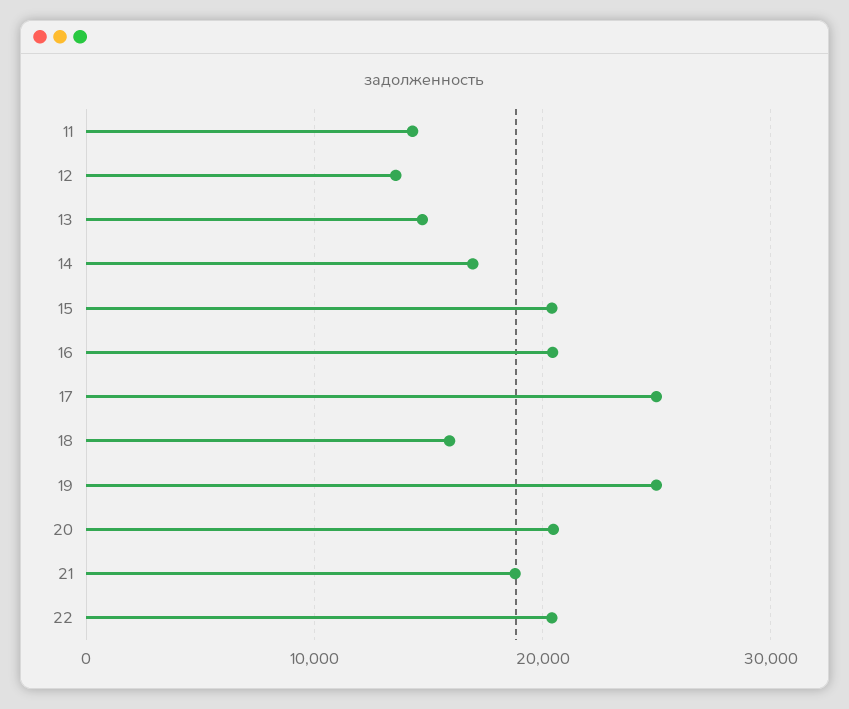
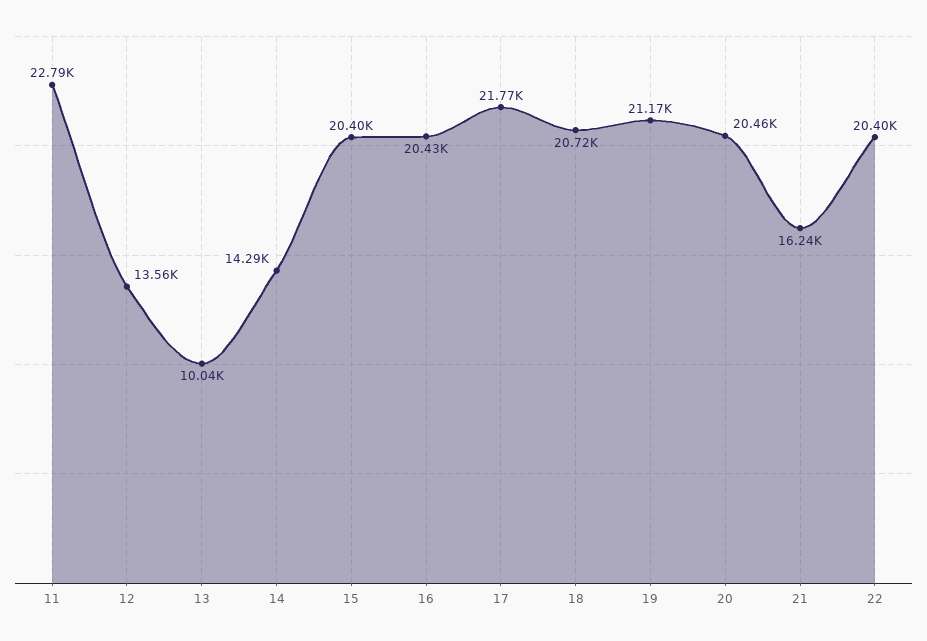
11: 14000 -> 22790
13: 15000 -> 10040
14: 17000 -> 14290
17: 25000 -> 21770
18: 16000 -> 20720
19: 25000 -> 21170
21: 19000 -> 16240

